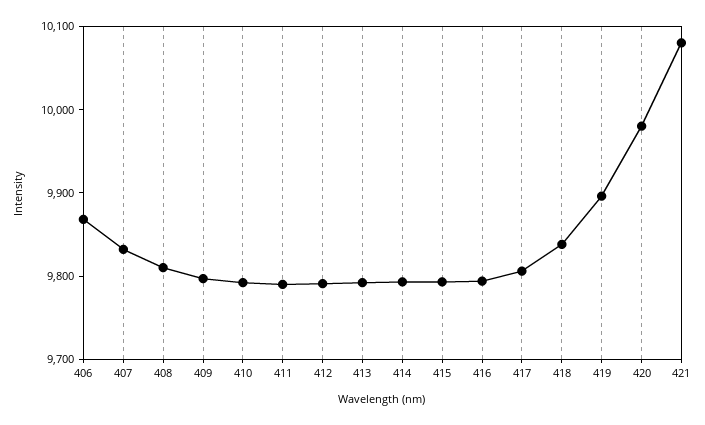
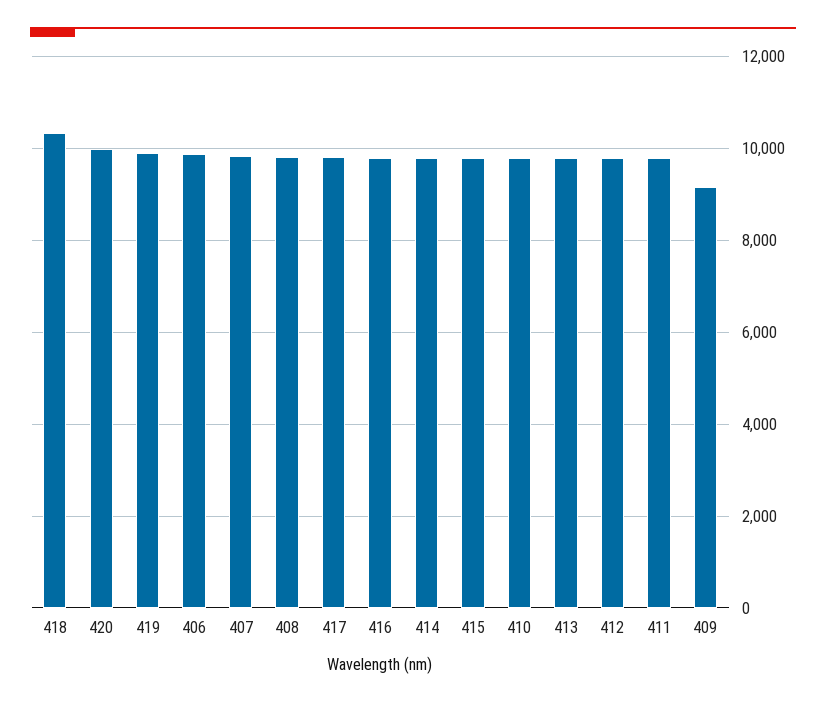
409: 9800 -> 9200
418: 9840 -> 10400
421: 10080 -> none

